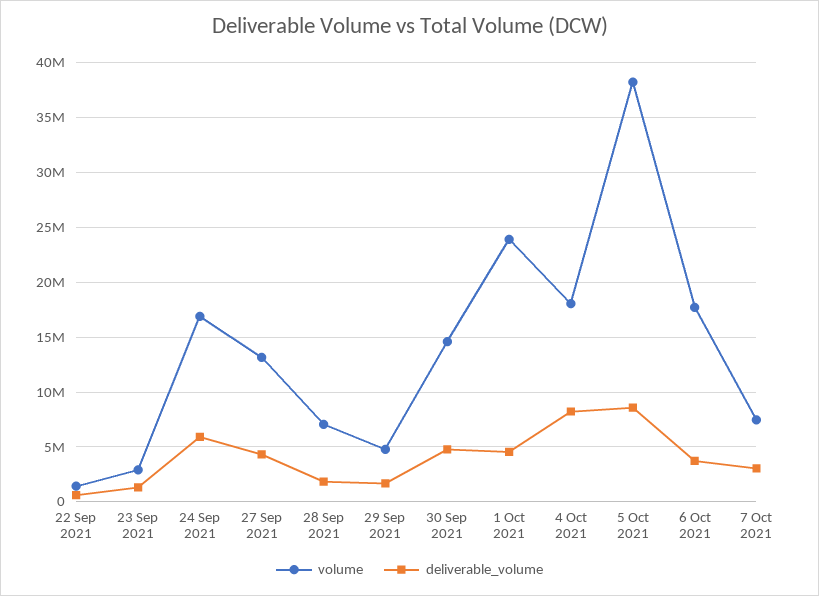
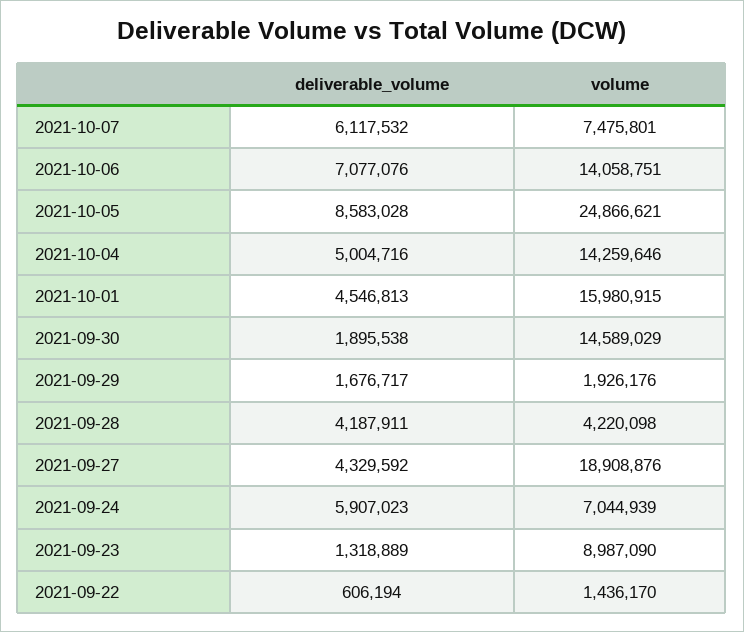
volume, 23 Sep 2021: 3000000 -> 8987090
volume, 24 Sep 2021: 17000000 -> 7044939
volume, 27 Sep 2021: 13000000 -> 18908876
volume, 28 Sep 2021: 7000000 -> 4220098
deliverable_volume, 28 Sep 2021: 2000000 -> 4187911
volume, 29 Sep 2021: 5000000 -> 1926176
deliverable_volume, 30 Sep 2021: 5000000 -> 1895538
volume, 1 Oct 2021: 24000000 -> 15980915
volume, 4 Oct 2021: 18000000 -> 14259646
deliverable_volume, 4 Oct 2021: 8000000 -> 5004716
volume, 5 Oct 2021: 38000000 -> 24866621
volume, 6 Oct 2021: 18000000 -> 14058751
deliverable_volume, 6 Oct 2021: 4000000 -> 7077076
deliverable_volume, 7 Oct 2021: 3000000 -> 6117532

